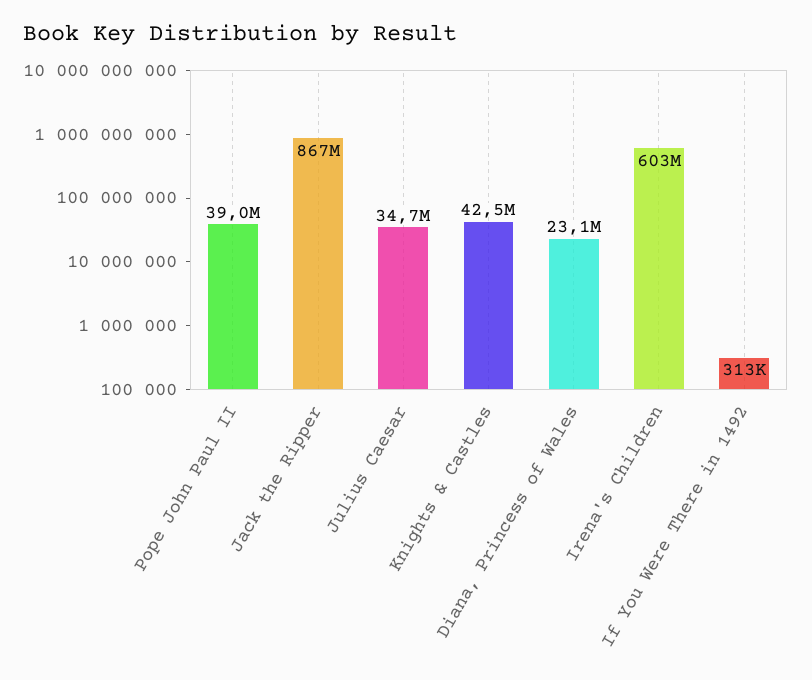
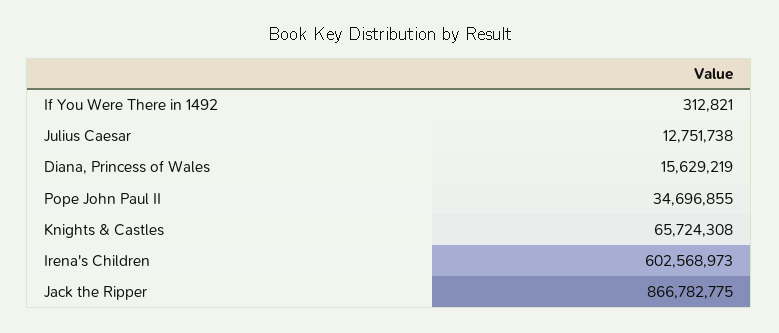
Pope John Paul II: 39000000 -> 34696855
Julius Caesar: 34700000 -> 12751738
Knights & Castles: 42500000 -> 65724308
Diana, Princess of Wales: 23100000 -> 15629219

